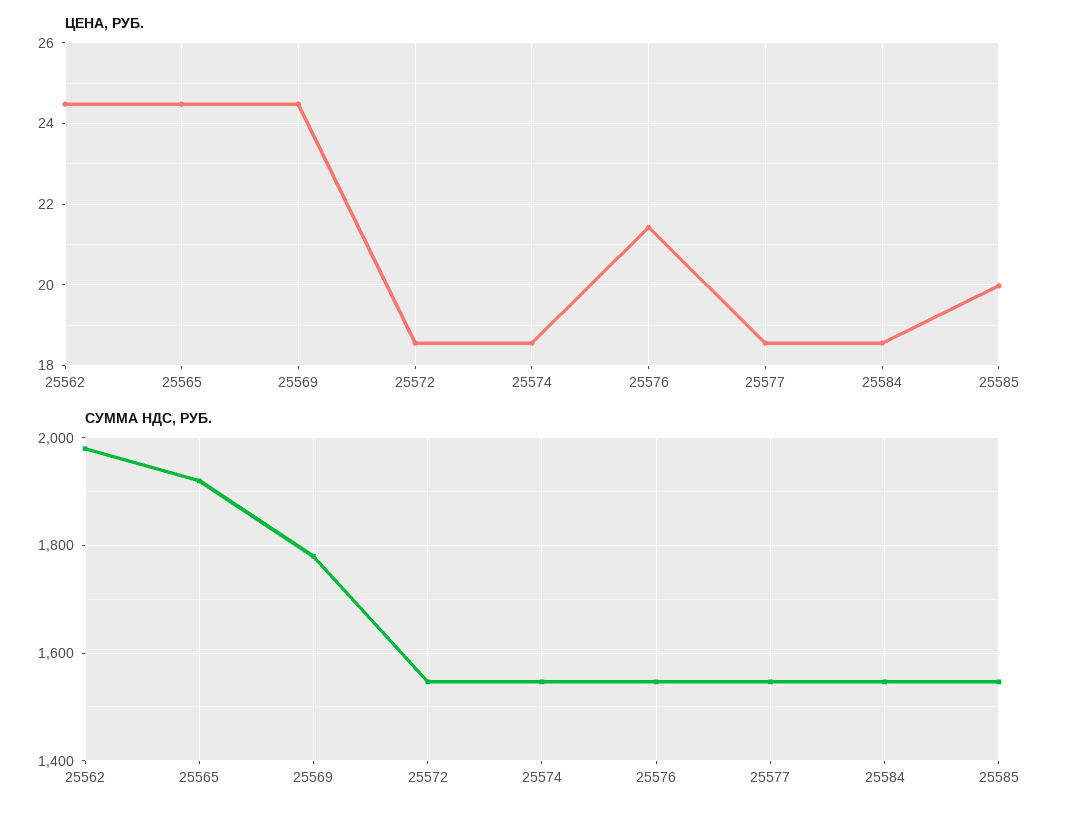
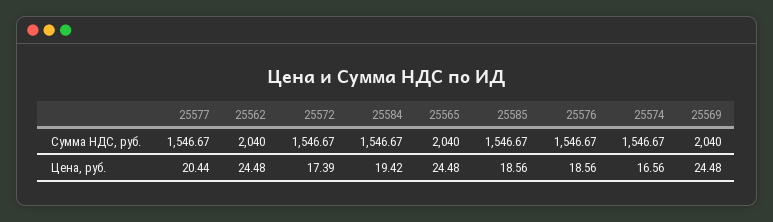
ЦЕНА, РУБ., 25572: 18.6 -> 17.39
ЦЕНА, РУБ., 25574: 18.6 -> 16.56
ЦЕНА, РУБ., 25576: 21.4 -> 18.56
ЦЕНА, РУБ., 25577: 18.6 -> 20.44
ЦЕНА, РУБ., 25584: 18.6 -> 19.42
ЦЕНА, РУБ., 25585: 20 -> 18.56
СУММА НДС, РУБ., 25562: 1980 -> 2040
СУММА НДС, РУБ., 25565: 1920 -> 2040
СУММА НДС, РУБ., 25569: 1780 -> 2040

